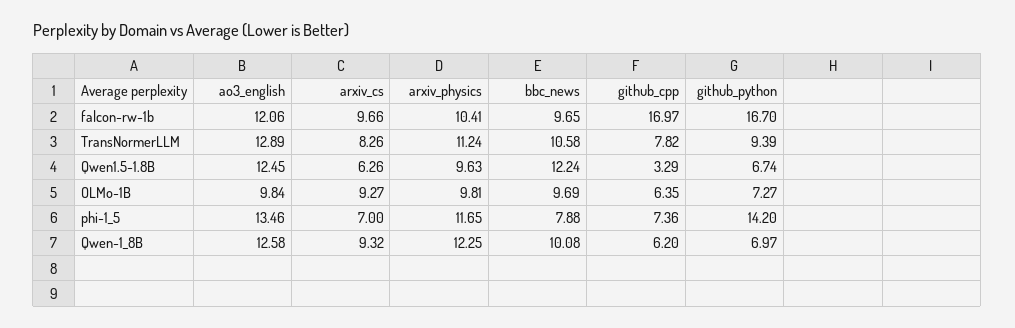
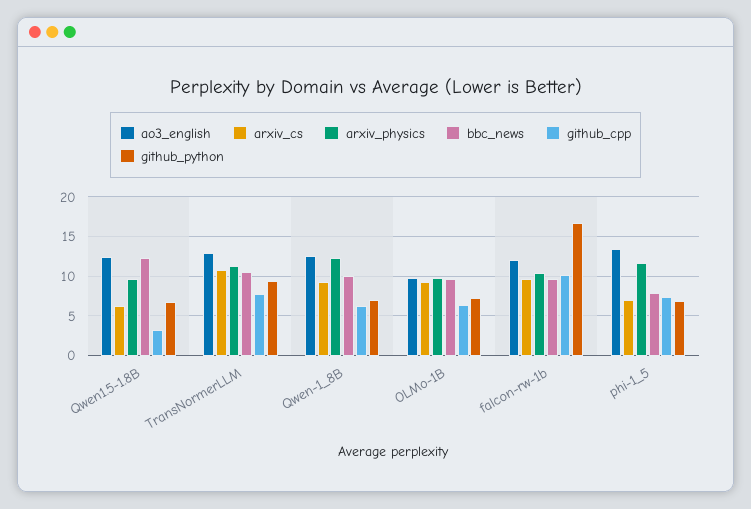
github_cpp, falcon-rw-1b: 16.97 -> 10
arxiv_cs, TransNormerLLM: 8.26 -> 11
github_python, phi-1_5: 14.2 -> 7

